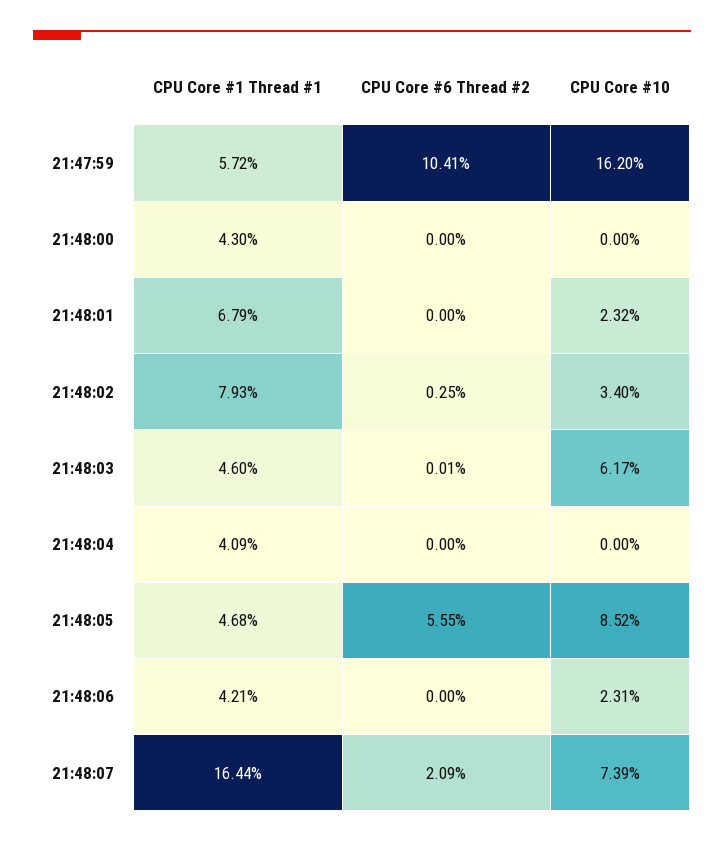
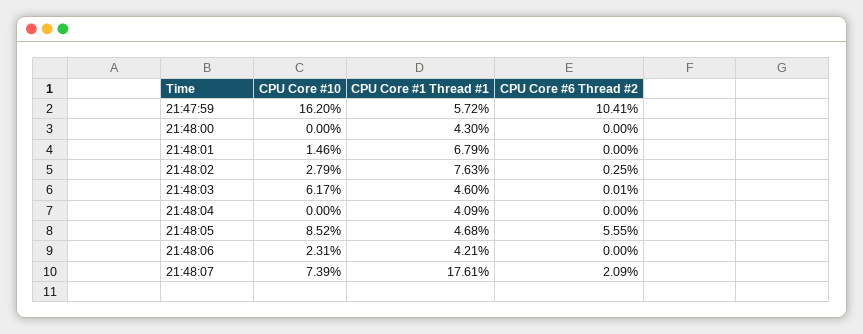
CPU Core #10, 21:48:01: 2.32 -> 1.46
CPU Core #1 Thread #1, 21:48:02: 7.93 -> 7.63
CPU Core #10, 21:48:02: 3.4 -> 2.79
CPU Core #1 Thread #1, 21:48:07: 16.44 -> 17.61

